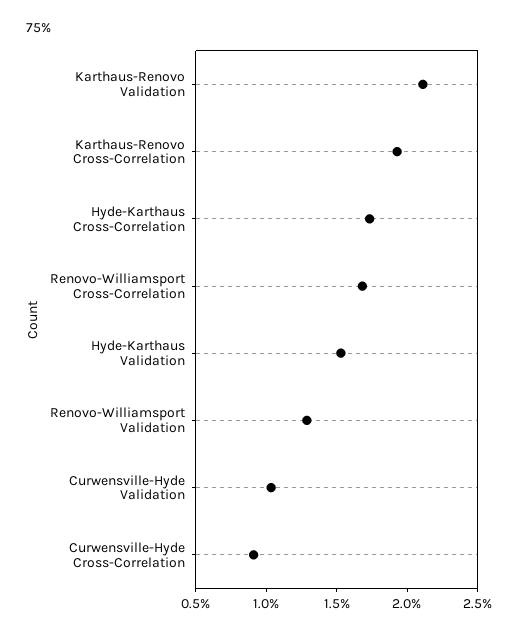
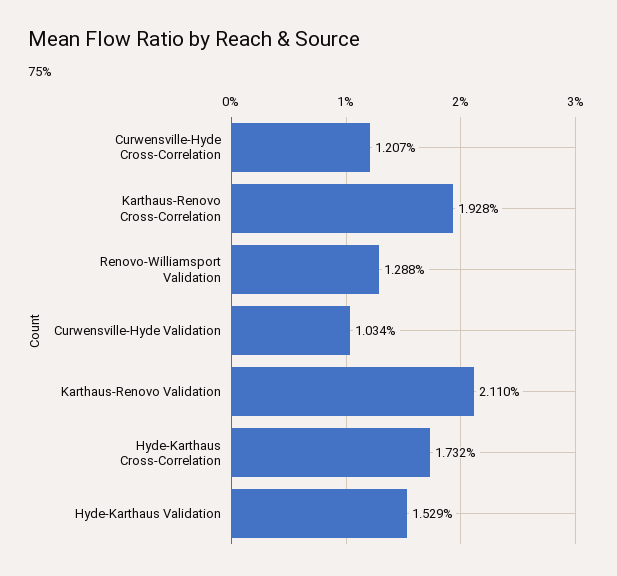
Renovo-Williamsport Cross-Correlation: 1.7 -> none
Curwensville-Hyde Cross-Correlation: 0.9 -> 1.207

